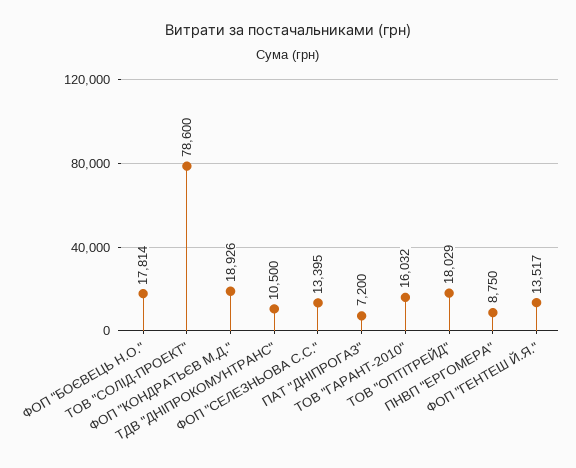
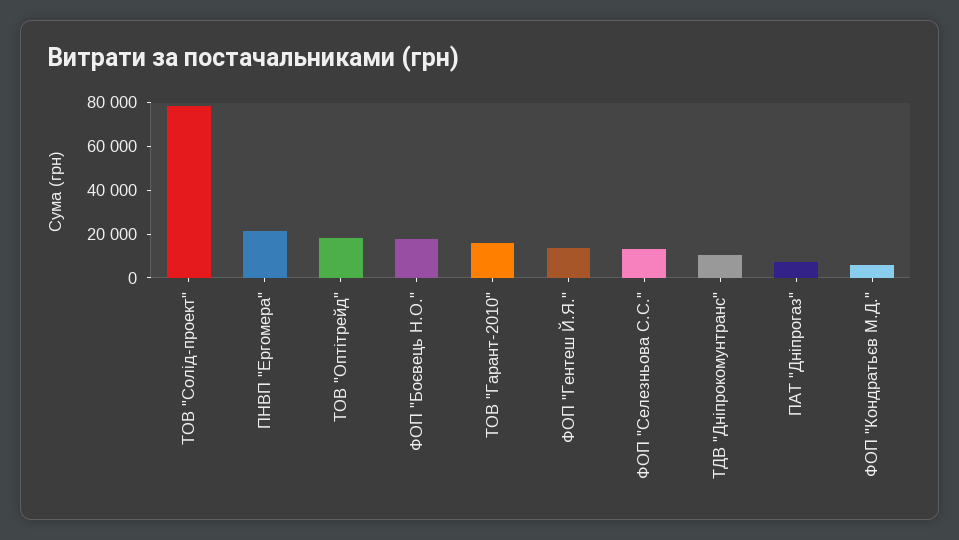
ФОП "КОНДРАТЬЄВ М.Д.": 18926 -> 5000
ПНВП "ЕРГОМЕРА": 8750 -> 20000

